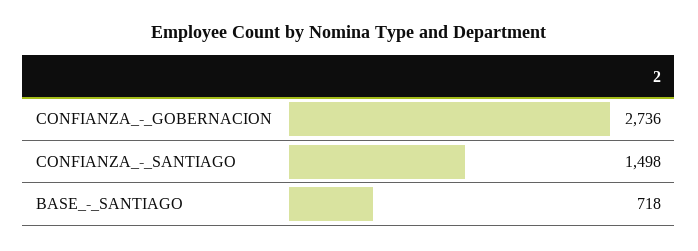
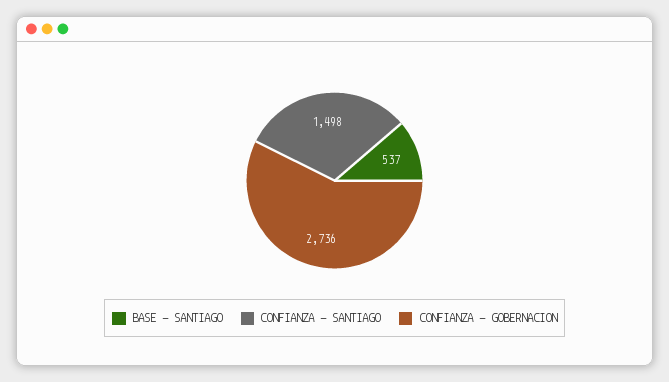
BASE_-_SANTIAGO: 718 -> 537

